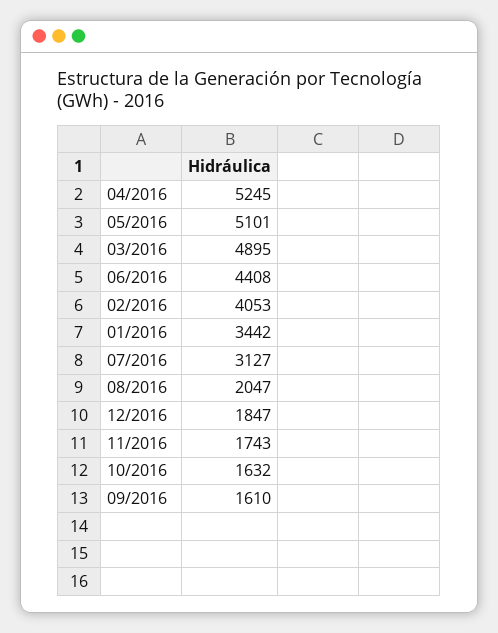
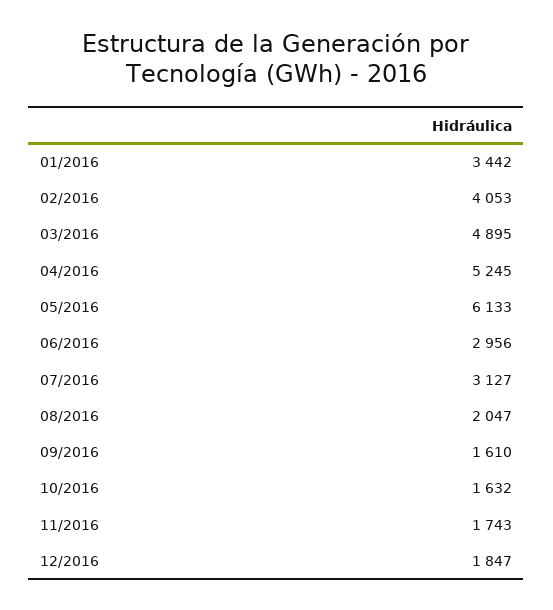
05/2016: 5101 -> 6133
06/2016: 4408 -> 2956

